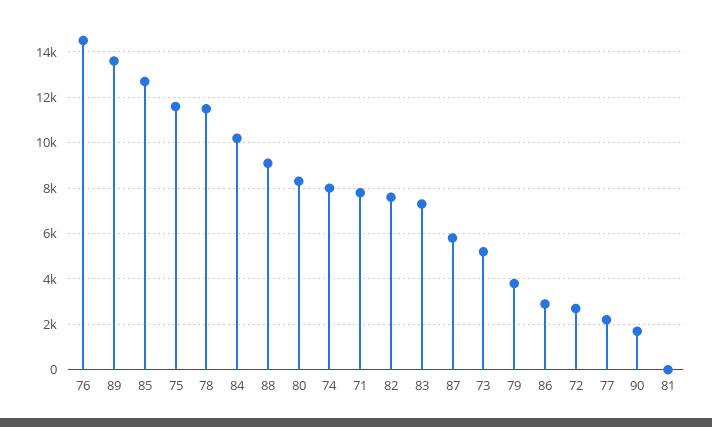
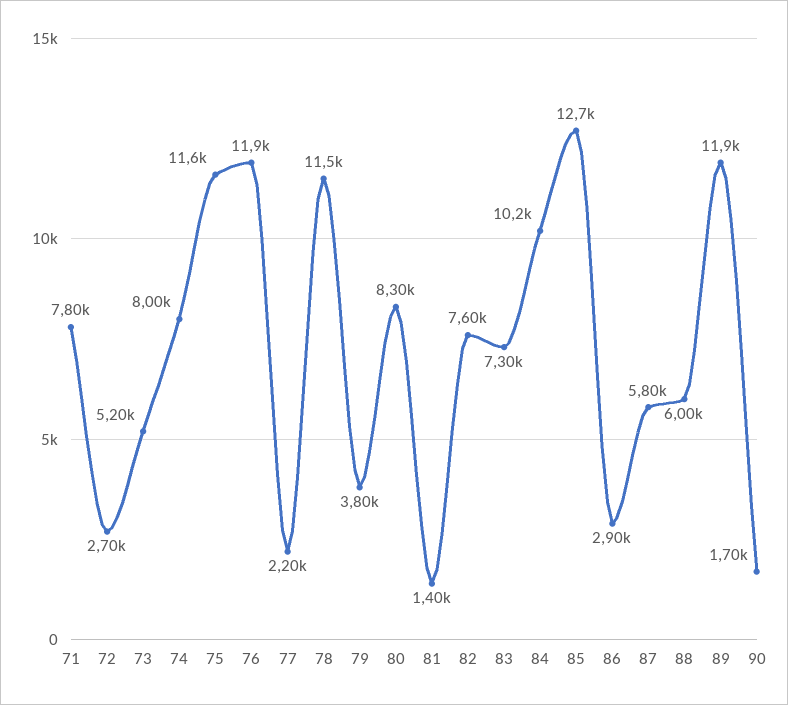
76: 14500 -> 11900
89: 13500 -> 11900
88: 9000 -> 6000
81: 0 -> 1400

